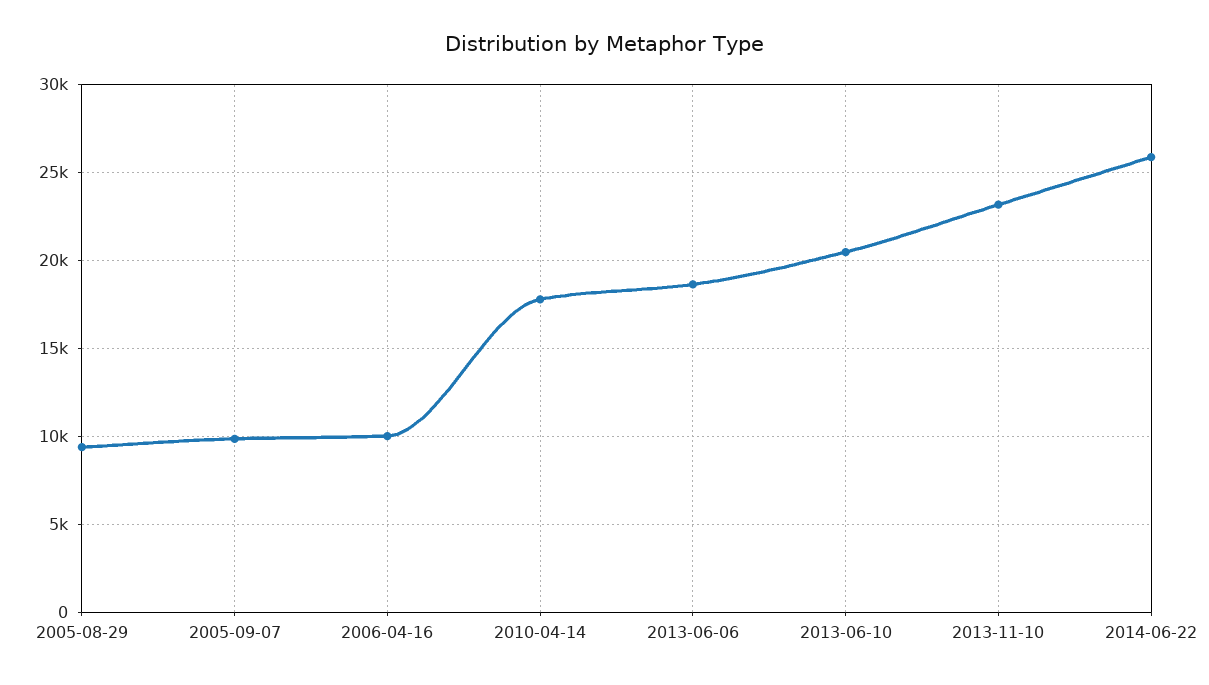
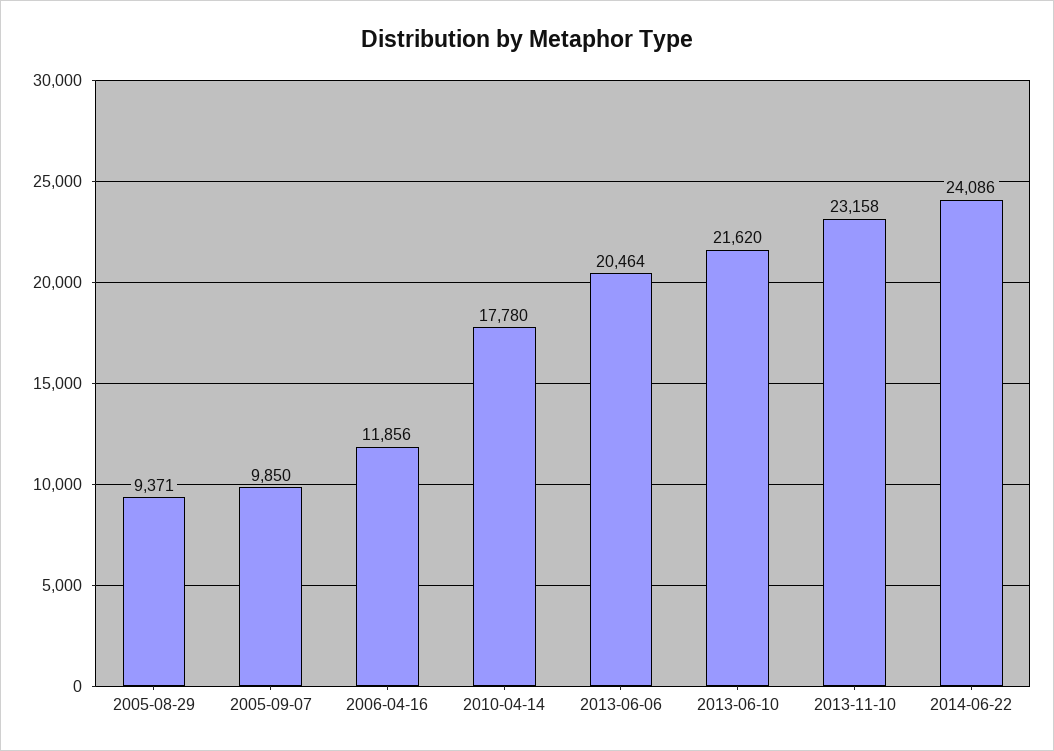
2006-04-16: 10000 -> 11856
2013-06-06: 18500 -> 20464
2013-06-10: 20500 -> 21620
2014-06-22: 26000 -> 24086

